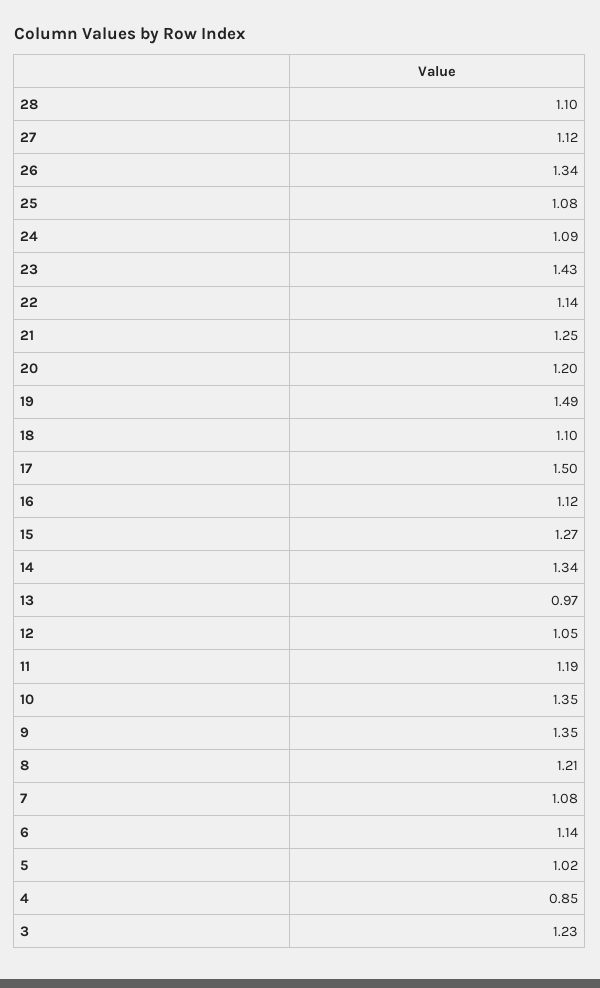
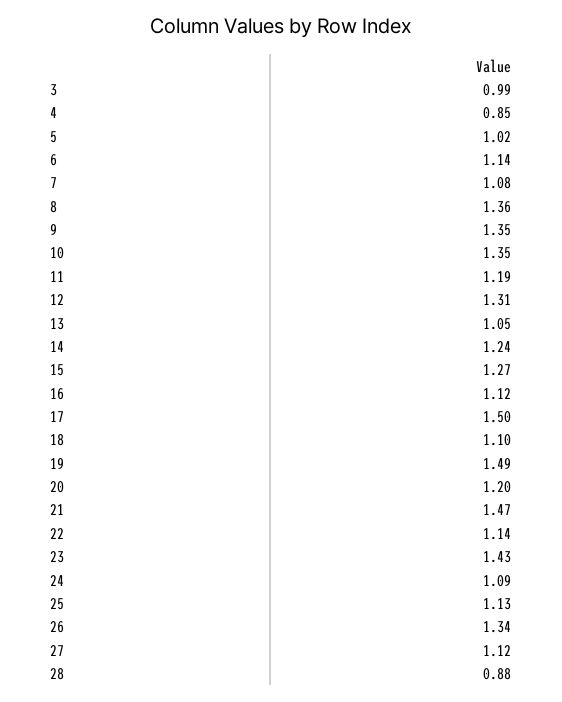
28: 1.1 -> 0.88
25: 1.08 -> 1.13
21: 1.25 -> 1.47
14: 1.34 -> 1.24
13: 0.97 -> 1.05
12: 1.05 -> 1.31
8: 1.21 -> 1.36
3: 1.23 -> 0.99

